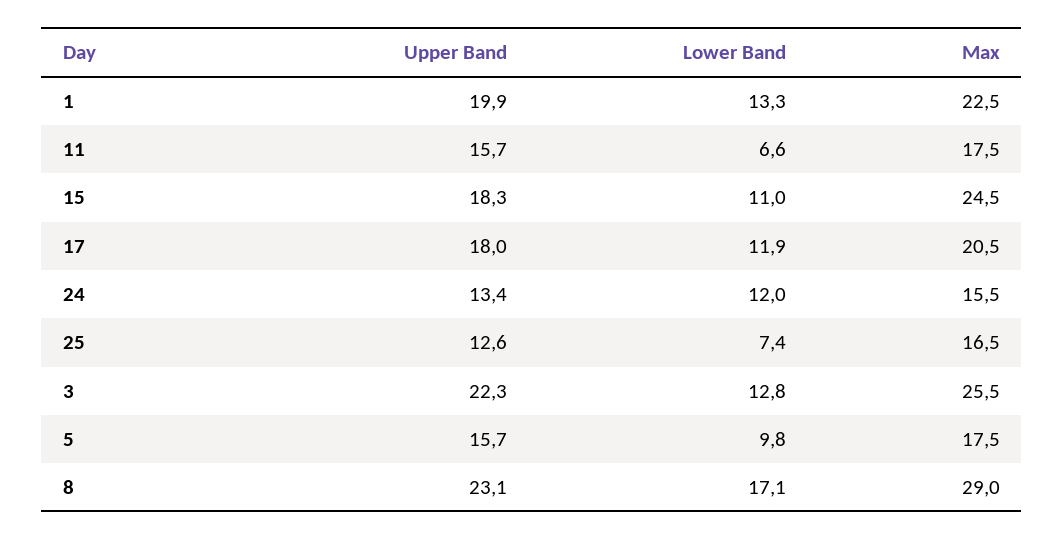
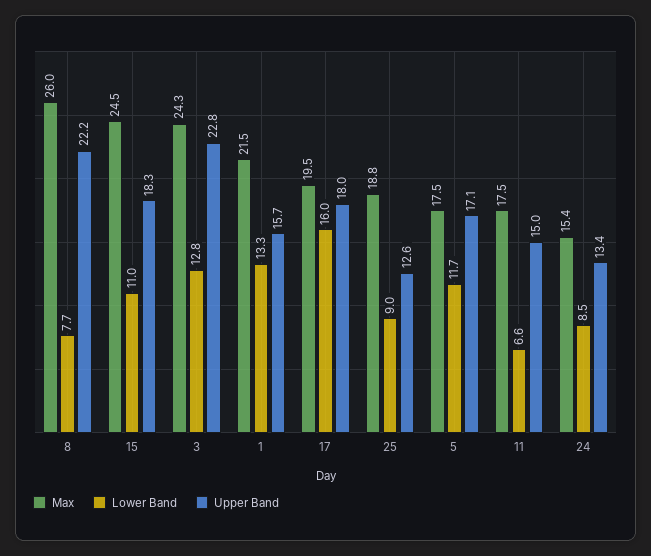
Upper Band, 1: 19.9 -> 15.7
Max, 1: 22.5 -> 21.5
Upper Band, 11: 15.7 -> 15
Lower Band, 17: 11.9 -> 16
Max, 17: 20.5 -> 19.5
Lower Band, 24: 12 -> 8.5
Max, 24: 15.5 -> 15.4
Lower Band, 25: 7.4 -> 9
Max, 25: 16.5 -> 18.8
Upper Band, 3: 22.3 -> 22.8
Max, 3: 25.5 -> 24.3
Upper Band, 5: 15.7 -> 17.1
Lower Band, 5: 9.8 -> 11.7
Upper Band, 8: 23.1 -> 22.2
Lower Band, 8: 17.1 -> 7.7
Max, 8: 29 -> 26

